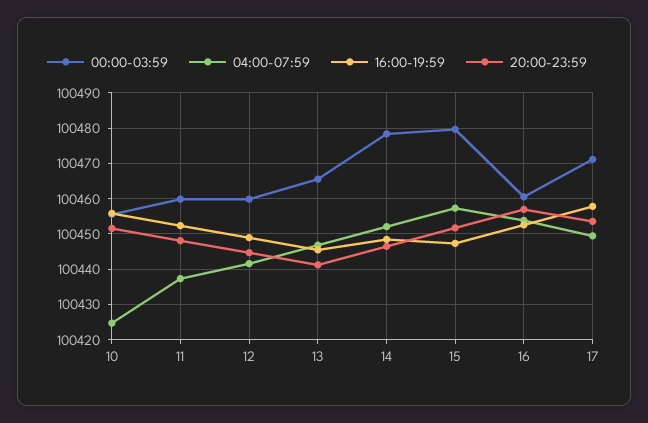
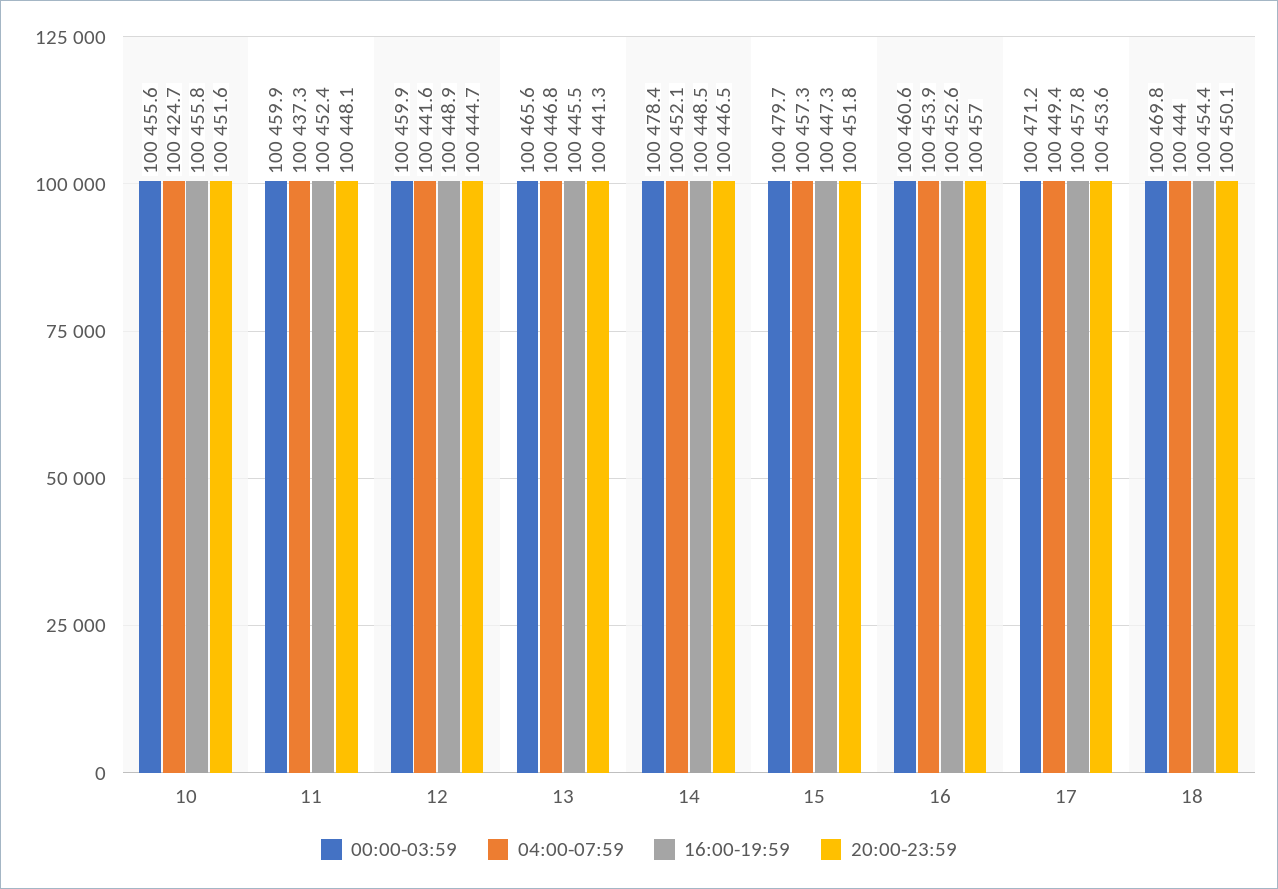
00:00-03:59, 18: none -> 100469.8
04:00-07:59, 18: none -> 100444
16:00-19:59, 18: none -> 100454.4
20:00-23:59, 18: none -> 100450.1

